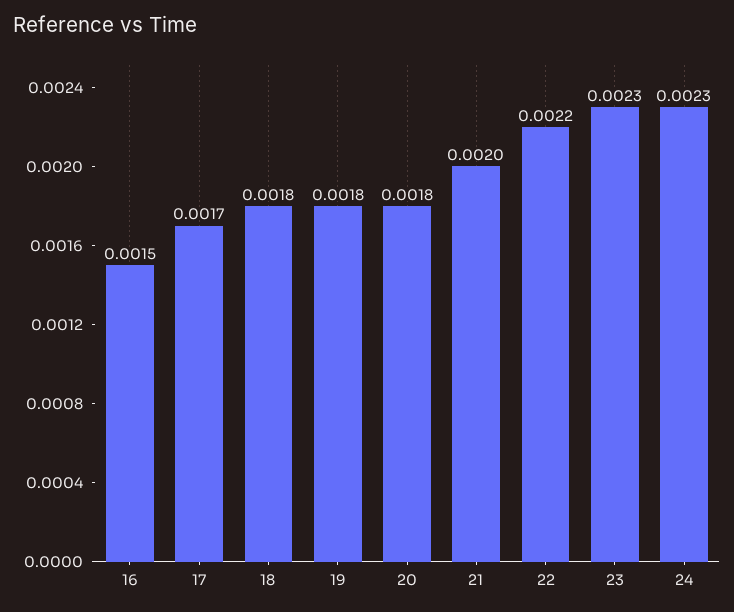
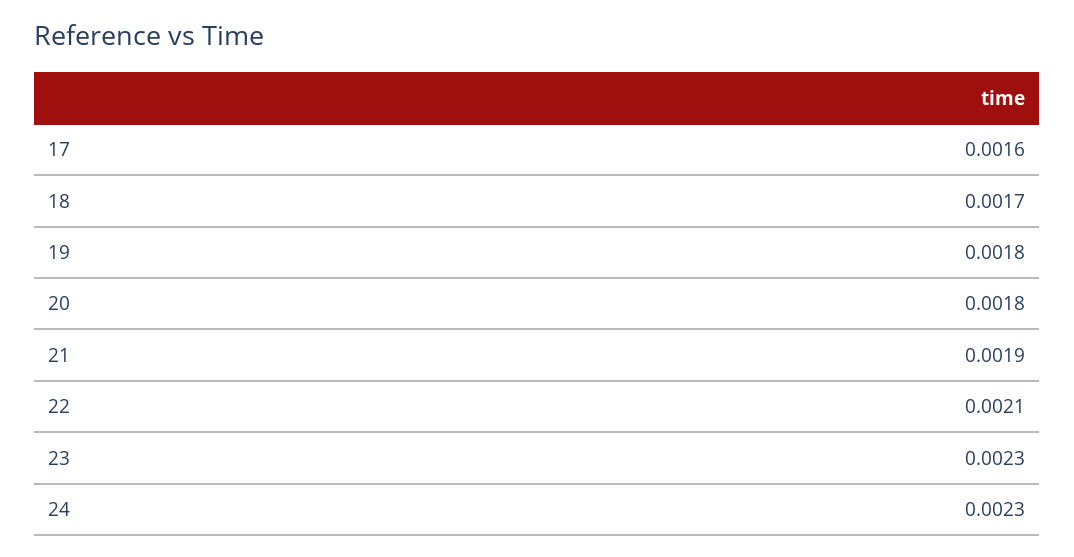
16: 0.0015 -> none
17: 0.0017 -> 0.0016
18: 0.0018 -> 0.0017
21: 0.002 -> 0.0019
22: 0.0022 -> 0.0021

